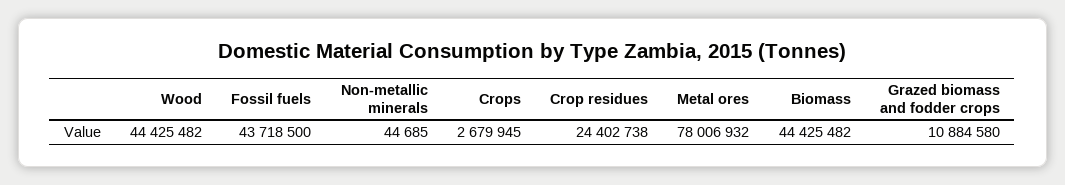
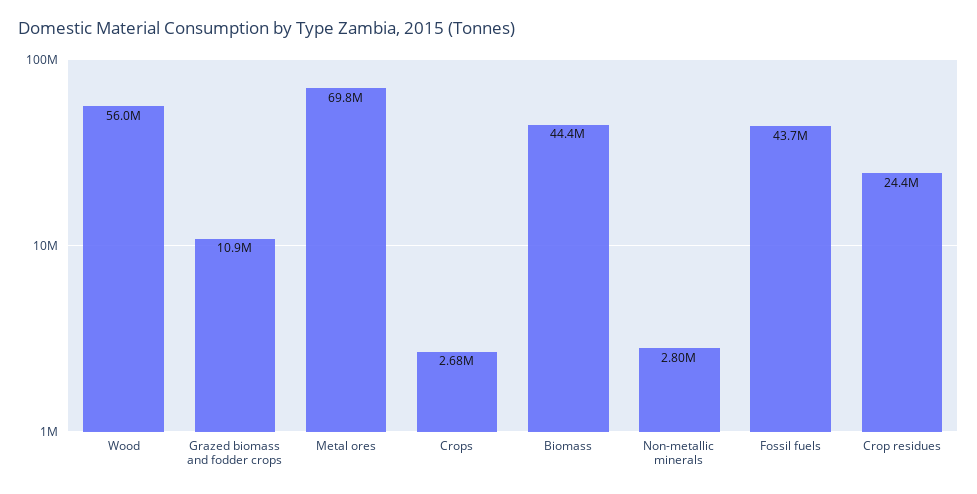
Wood: 44425482 -> 56000000
Non-metallic minerals: 44685 -> 2800000
Metal ores: 78006932 -> 69800000

